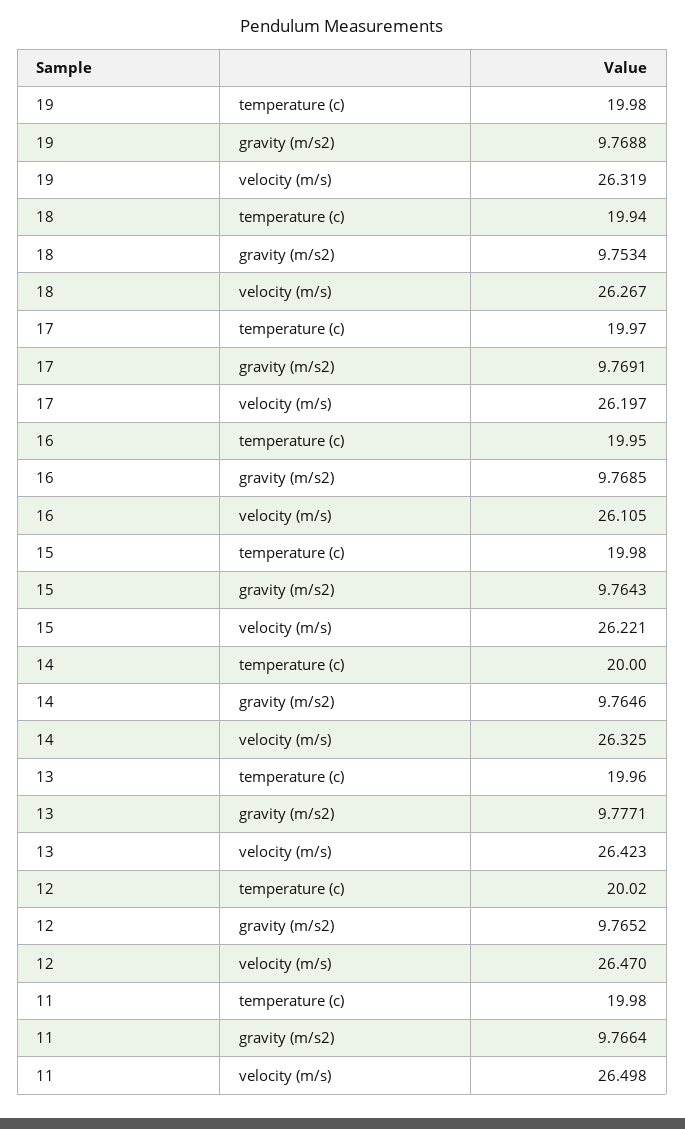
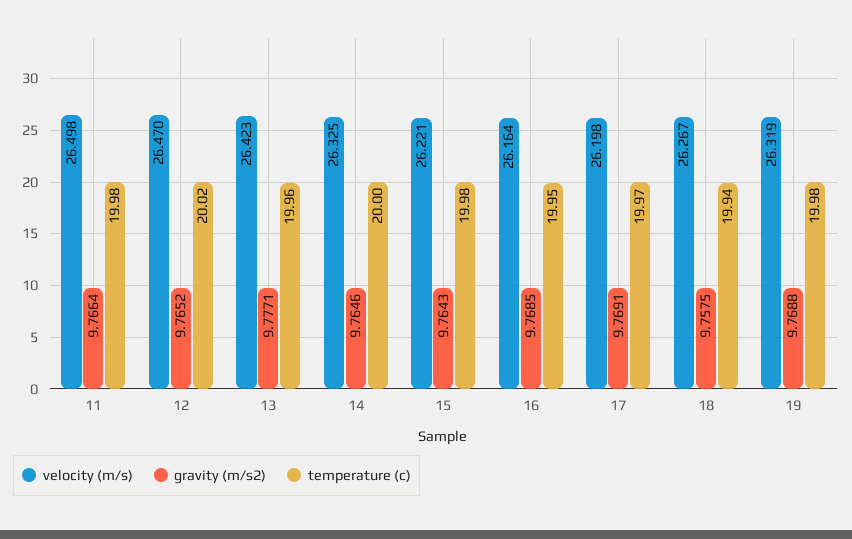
gravity (m/s2), 18: 9.7534 -> 9.7575
velocity (m/s), 17: 26.197 -> 26.198
velocity (m/s), 16: 26.105 -> 26.164

